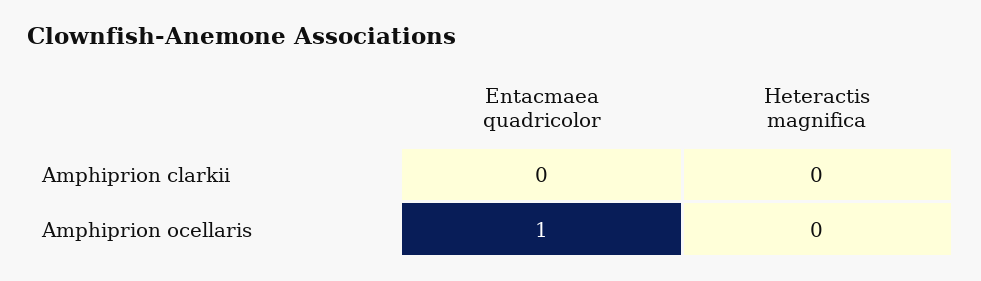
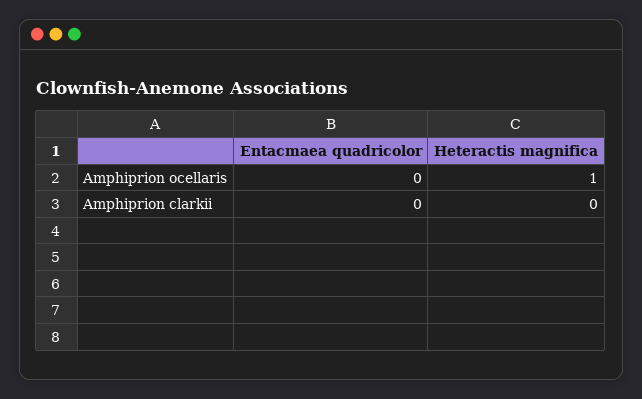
Entacmaea quadricolor, Amphiprion ocellaris: 1 -> 0
Heteractis magnifica, Amphiprion ocellaris: 0 -> 1

